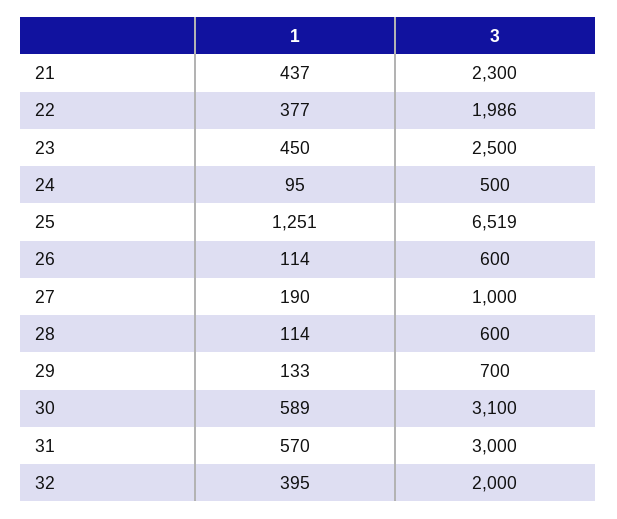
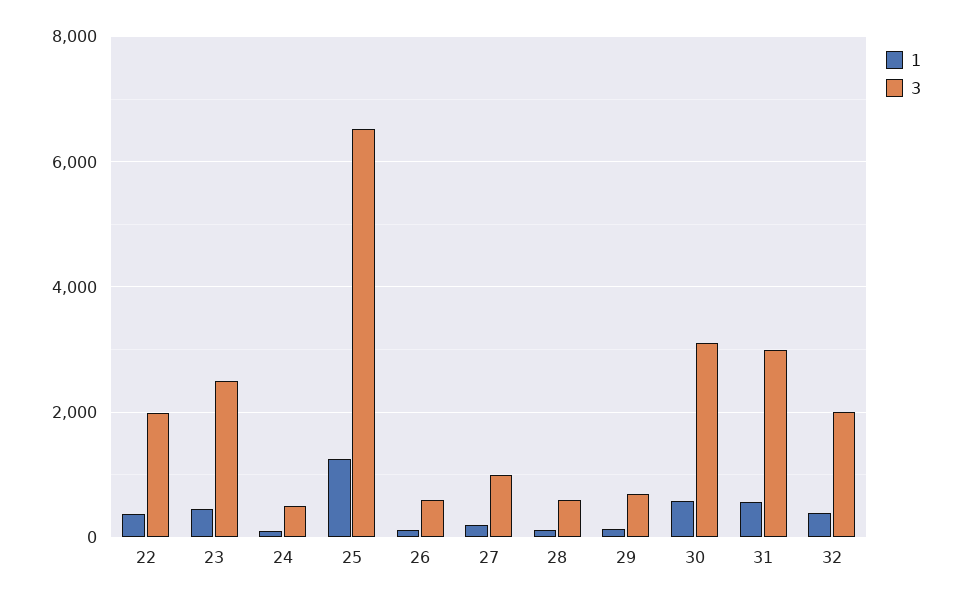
1, 21: 437 -> none
3, 21: 2300 -> none

